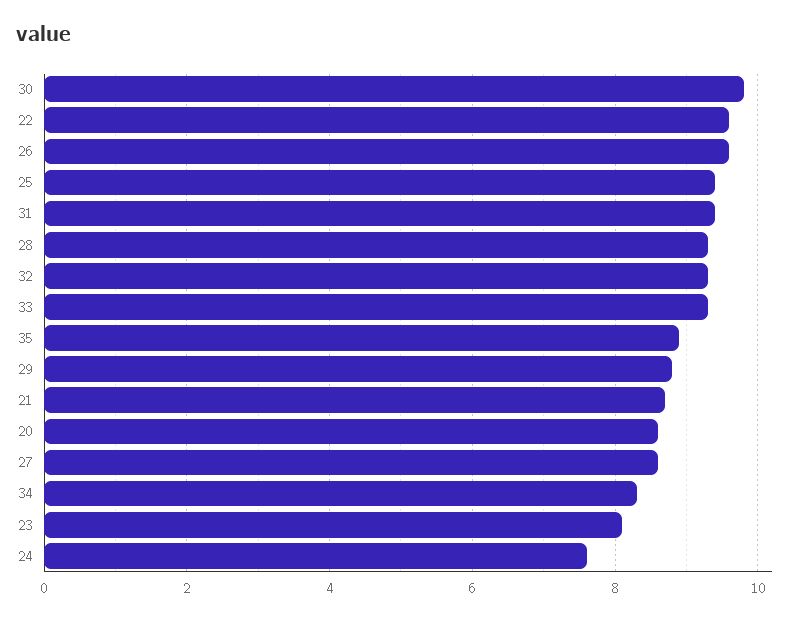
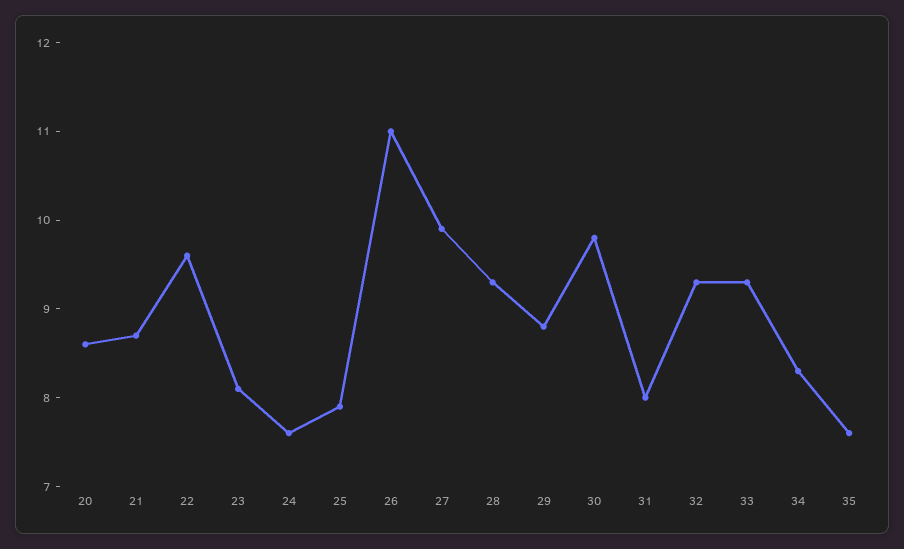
26: 9.5 -> 11
25: 9.5 -> 7.9
31: 9.5 -> 8
35: 9 -> 7.6
27: 8.5 -> 9.9

